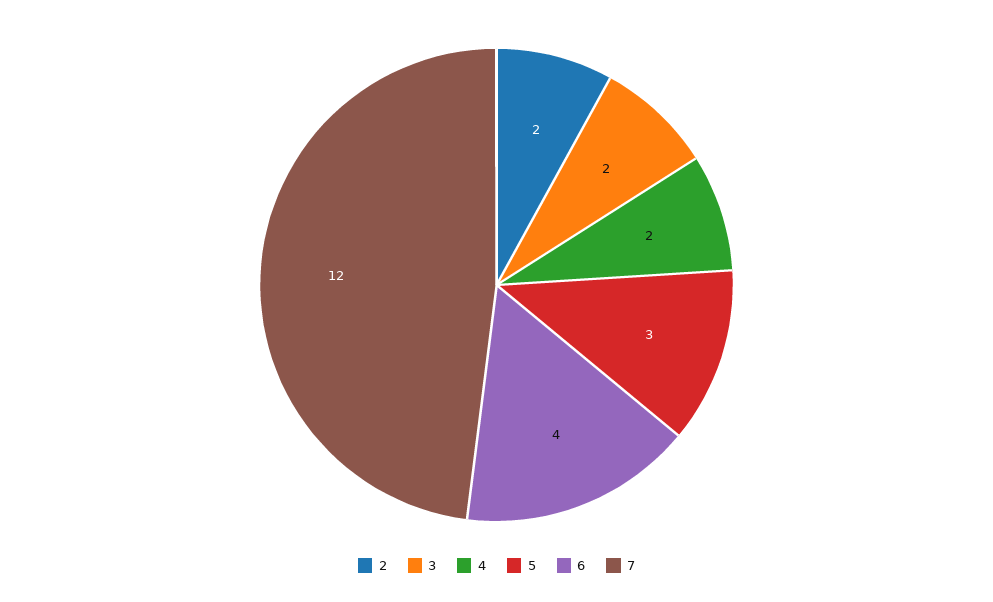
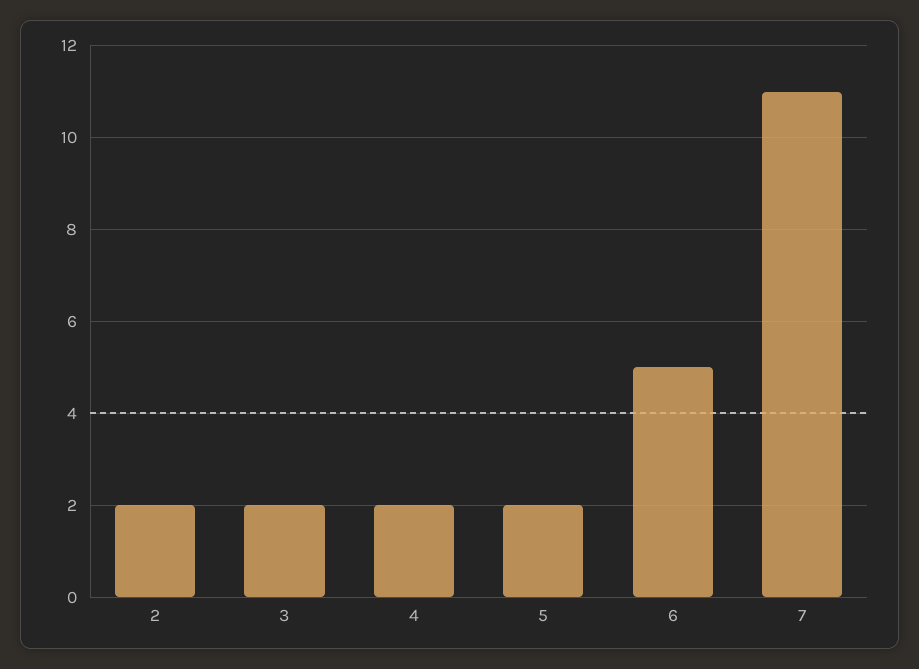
5: 3 -> 2
6: 4 -> 5
7: 12 -> 11

